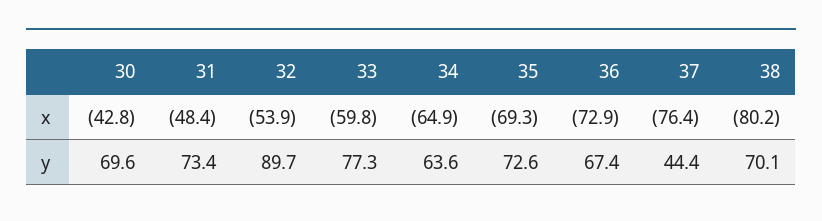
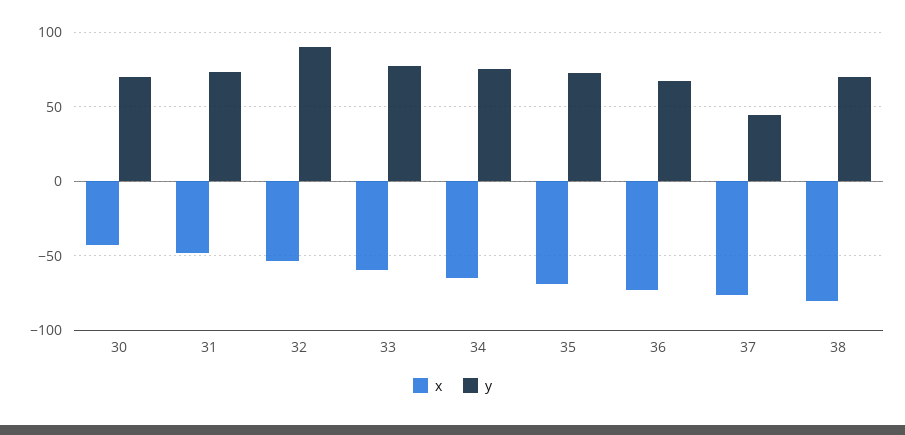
y, 34: 63.6 -> 75

